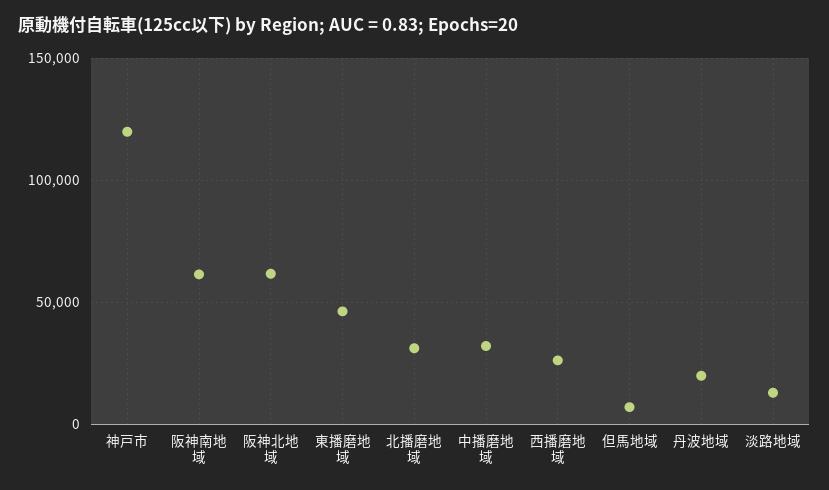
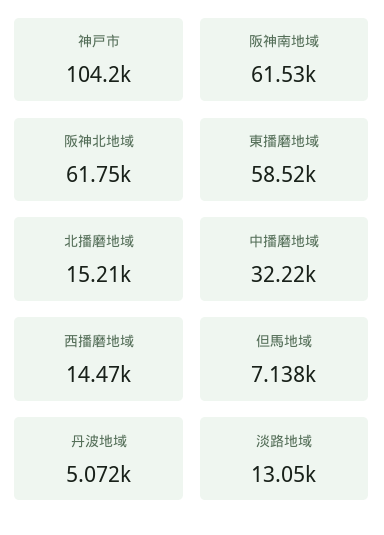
神戸市: 120000 -> 104200
東播磨地域: 45000 -> 58520
北播磨地域: 30000 -> 15210
西播磨地域: 25000 -> 14470
丹波地域: 20000 -> 5072

